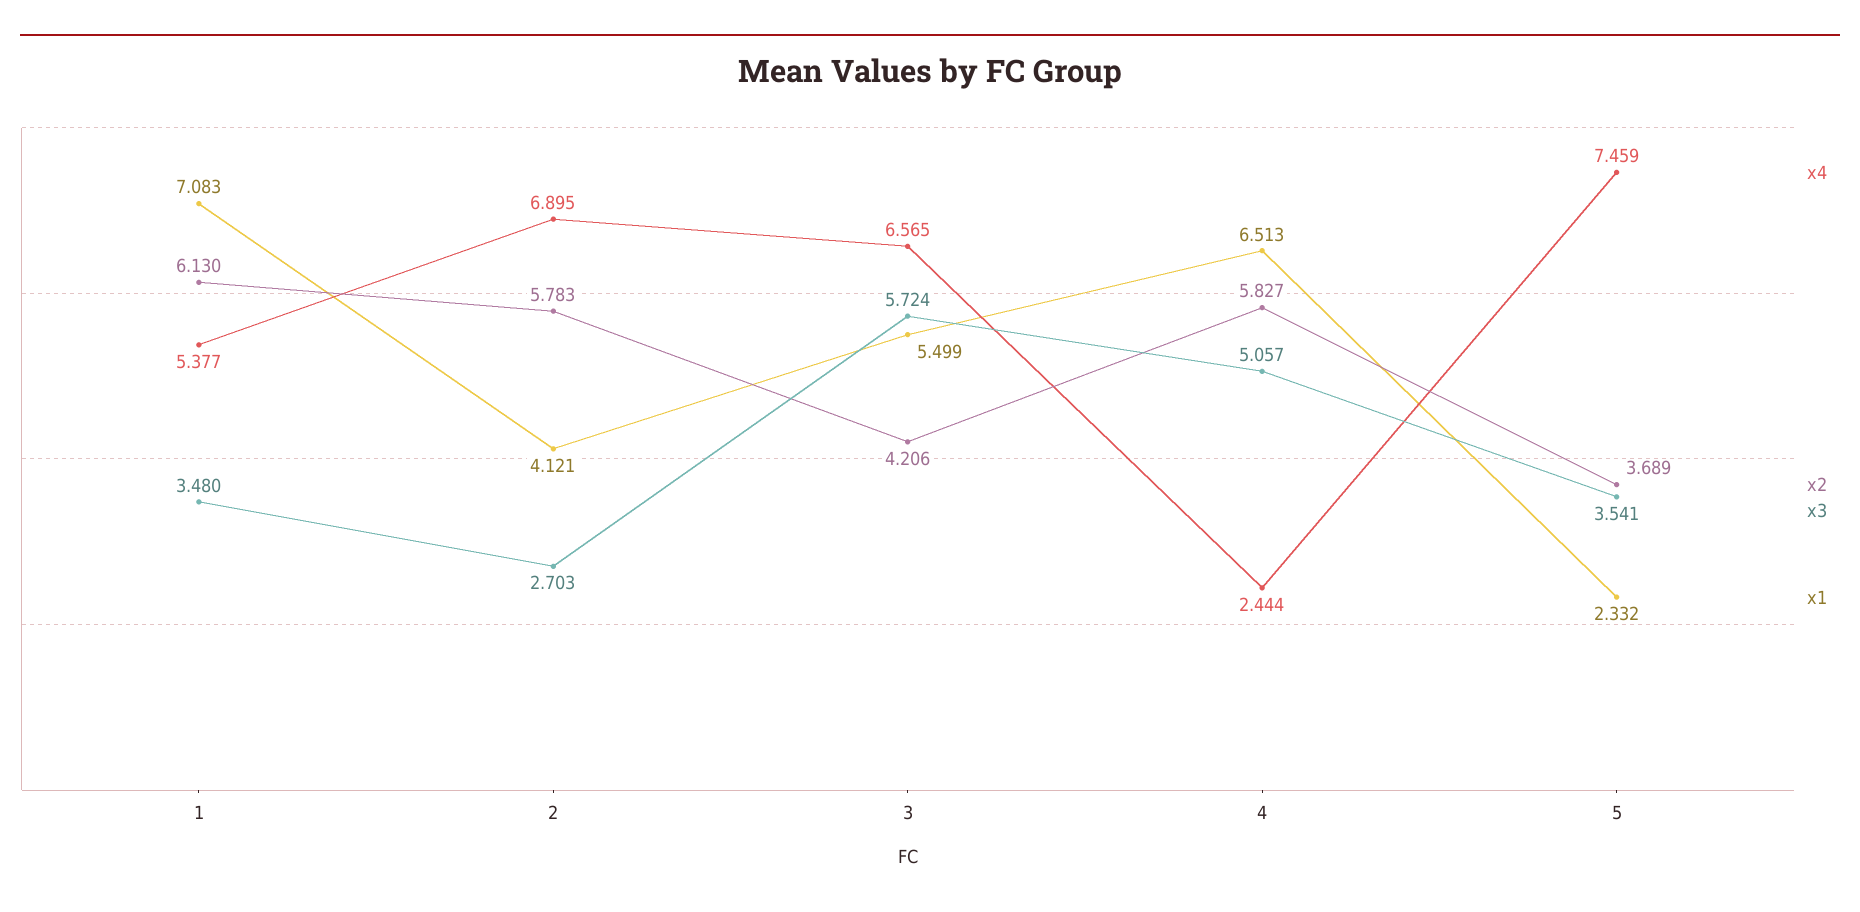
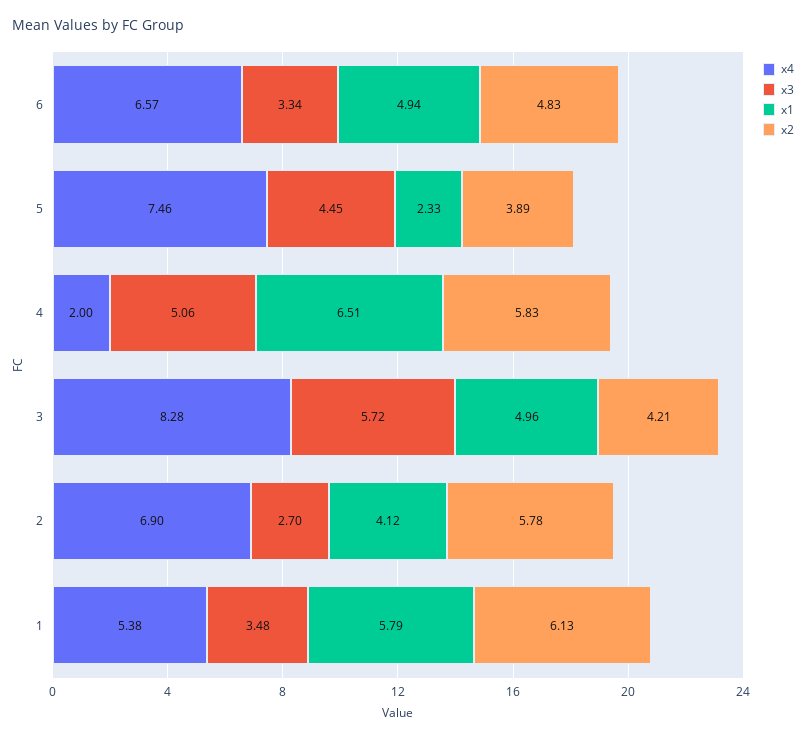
x1, 1: 7.083 -> 5.79
x4, 3: 6.565 -> 8.28
x1, 3: 5.499 -> 4.96
x4, 4: 2.444 -> 2
x2, 5: 3.689 -> 3.89
x3, 5: 3.541 -> 4.45
x4, 6: none -> 6.57
x3, 6: none -> 3.34
x1, 6: none -> 4.94
x2, 6: none -> 4.83

